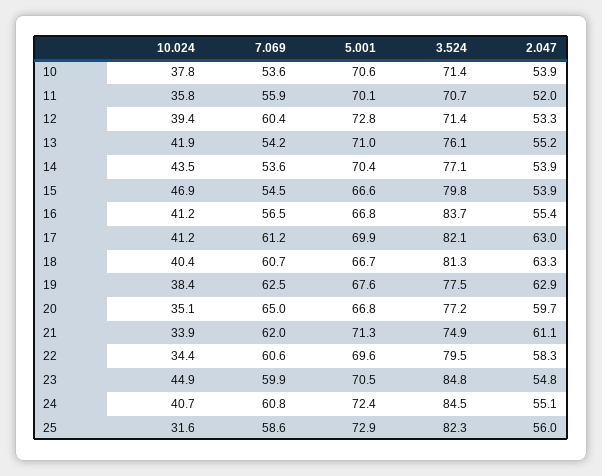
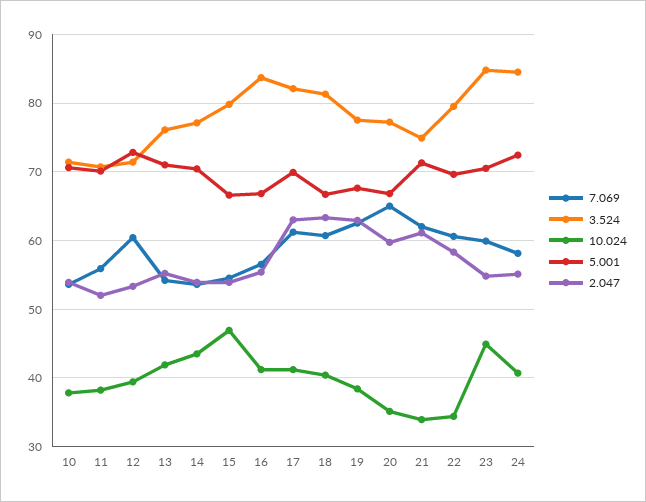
10.024, 11: 35.8 -> 38
7.069, 24: 60.8 -> 58
10.024, 25: 31.6 -> none
7.069, 25: 58.6 -> none
5.001, 25: 72.9 -> none
3.524, 25: 82.3 -> none
2.047, 25: 56 -> none

